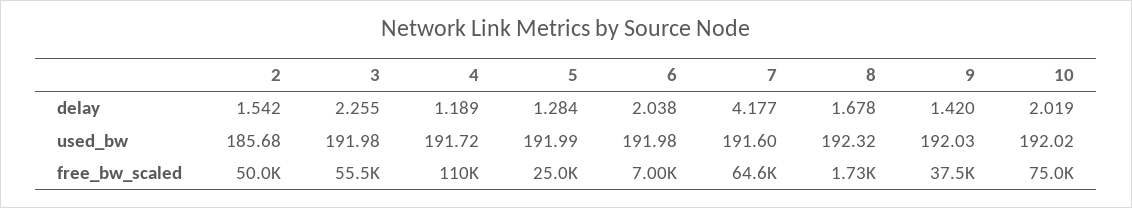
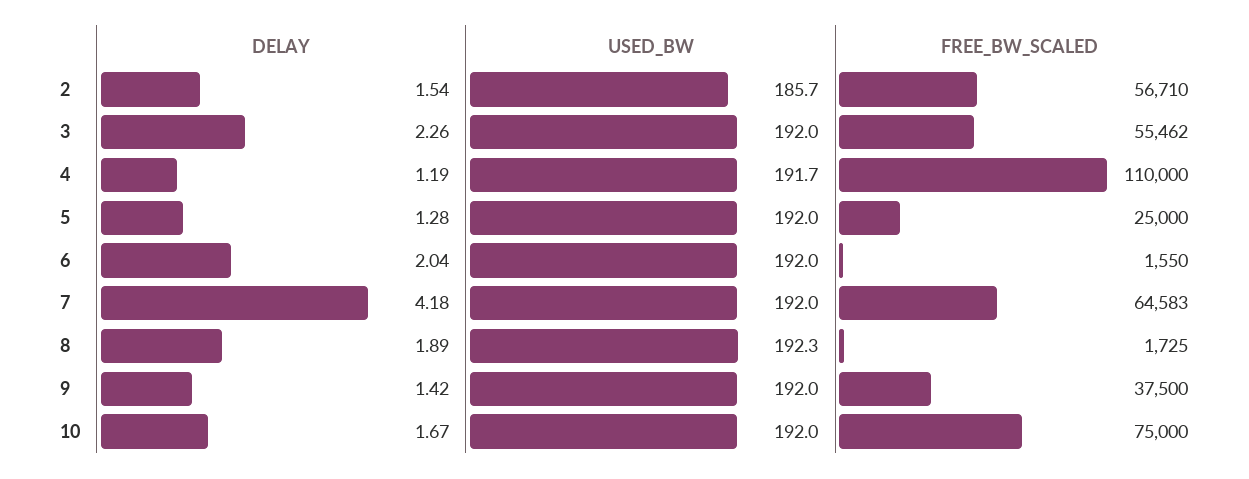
8, delay: 1.678 -> 1.89
10, delay: 2.019 -> 1.67
7, used_bw: 191.6 -> 192
2, free_bw_scaled: 50000 -> 56710
6, free_bw_scaled: 7000 -> 1550

